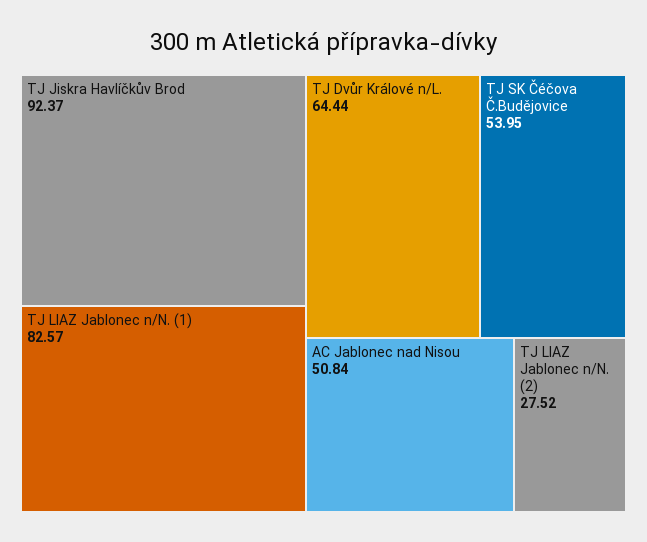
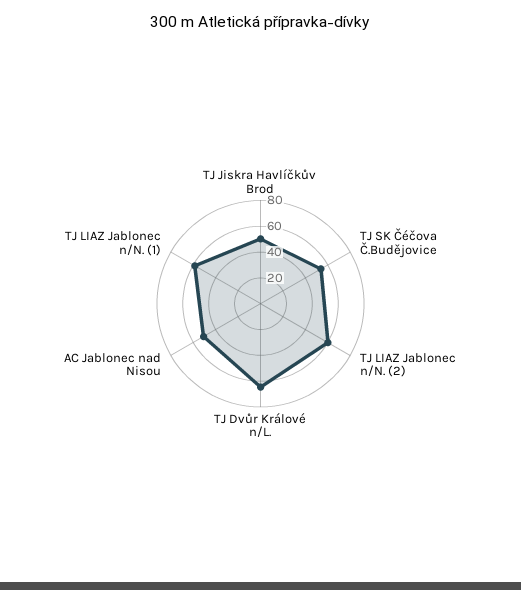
TJ Jiskra Havlíčkův Brod: 92.37 -> 50
TJ LIAZ Jablonec n/N. (1): 82.57 -> 60
TJ LIAZ Jablonec n/N. (2): 27.52 -> 60

